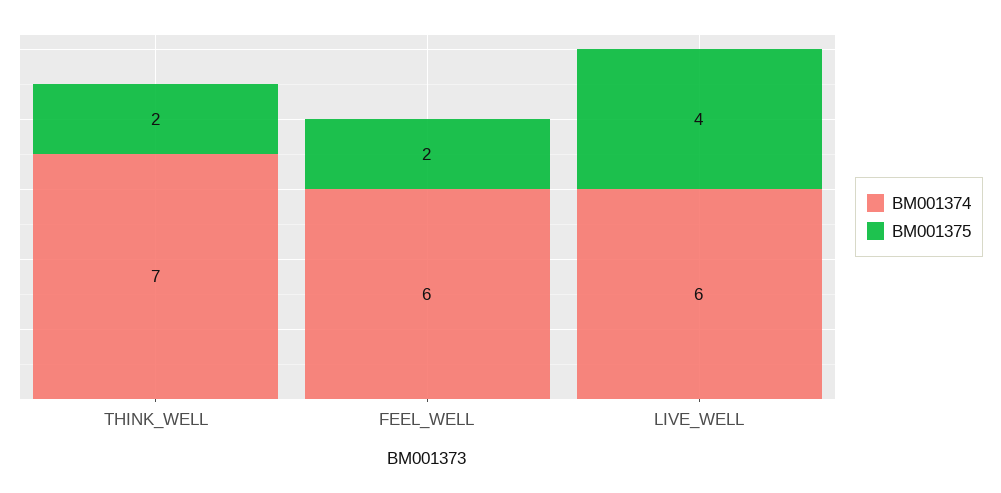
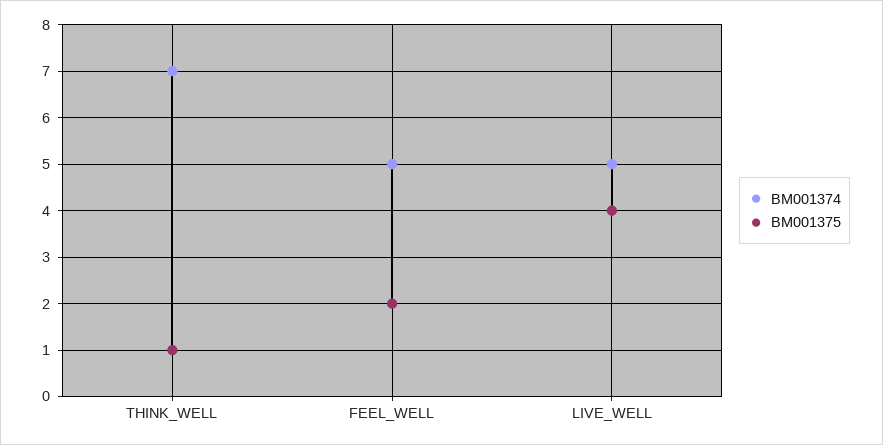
BM001375, THINK_WELL: 2 -> 1
BM001374, FEEL_WELL: 6 -> 5
BM001374, LIVE_WELL: 6 -> 5

